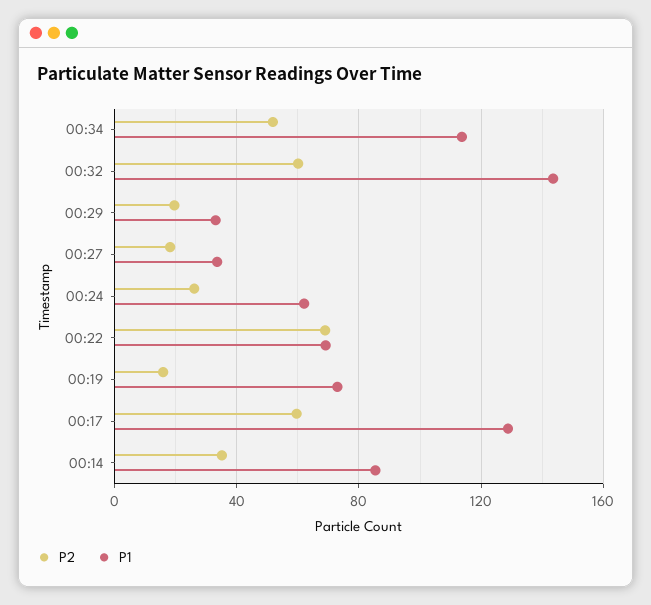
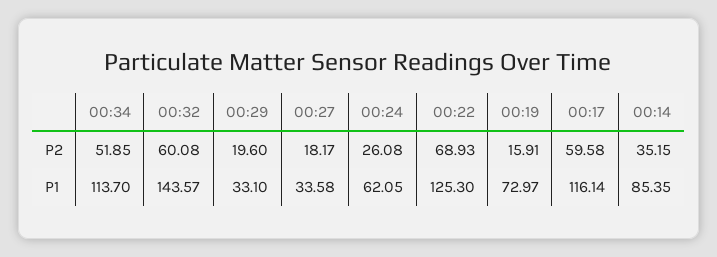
P1, 00:22: 70 -> 125.3
P1, 00:17: 130 -> 116.14

